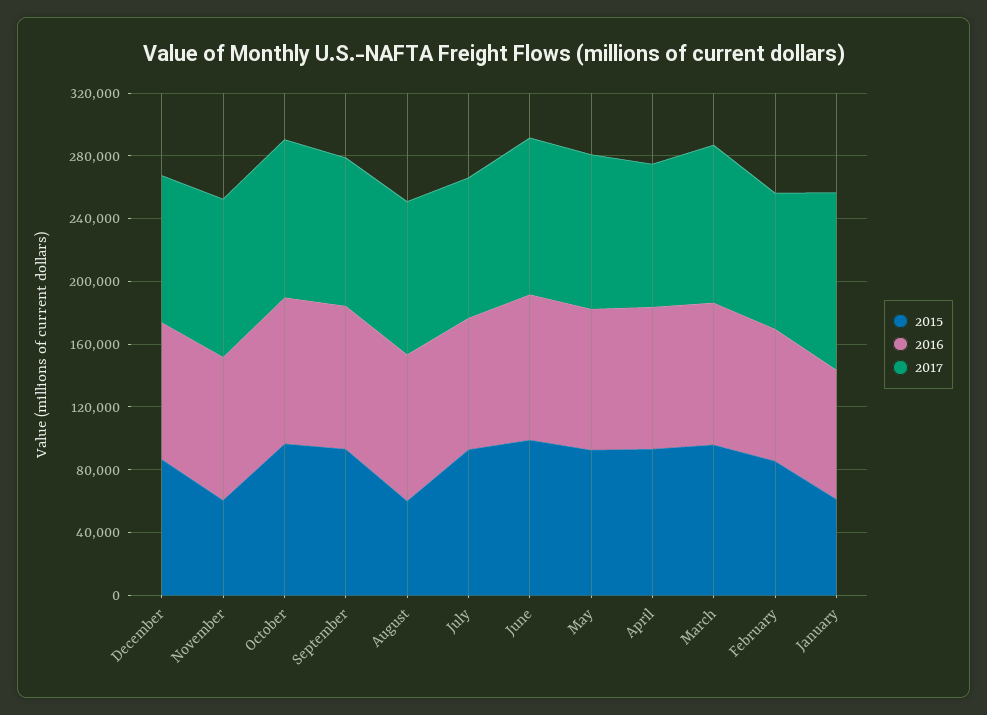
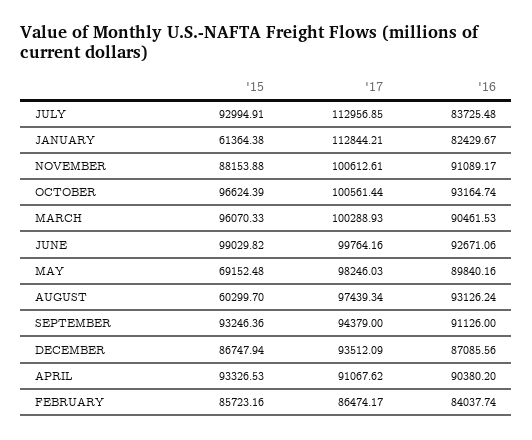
2015, November: 60000 -> 88153.88
2017, July: 90000 -> 112956.85
2015, May: 90000 -> 69152.48

